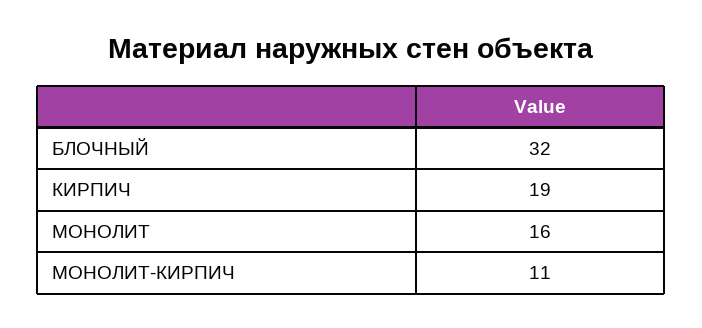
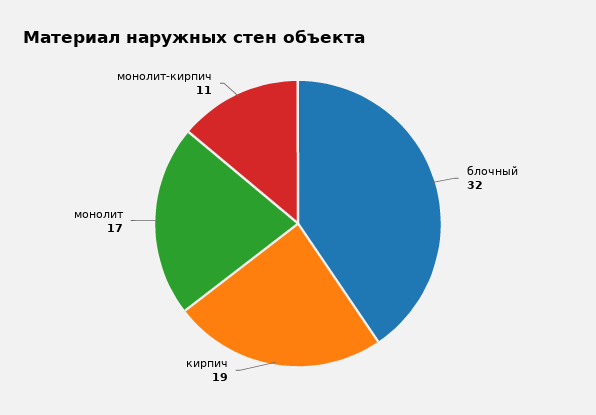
МОНОЛИТ: 16 -> 17

